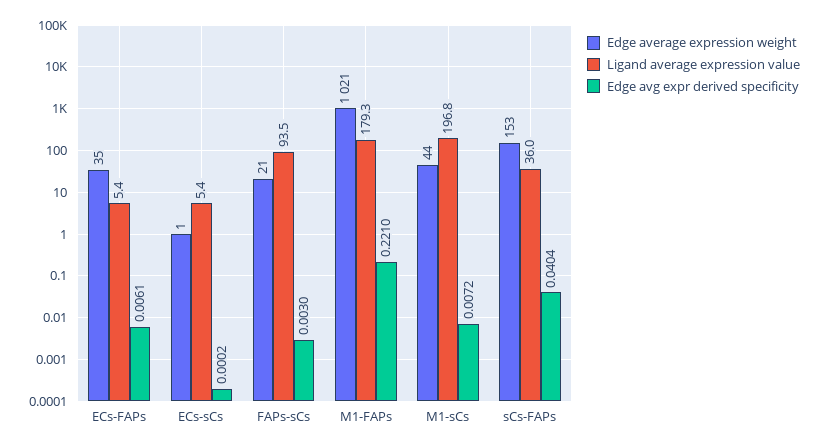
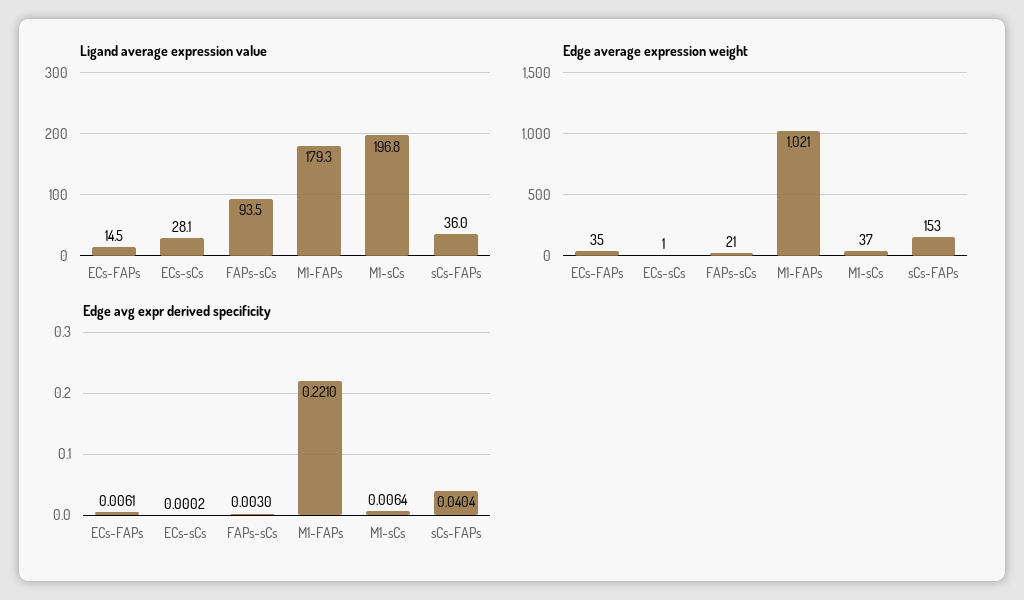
Ligand average expression value, ECs-FAPs: 5.4 -> 14.5
Ligand average expression value, ECs-sCs: 5.4 -> 28.1
Edge average expression weight, M1-sCs: 44 -> 37
Edge avg expr derived specificity, M1-sCs: 0.0072 -> 0.0064

